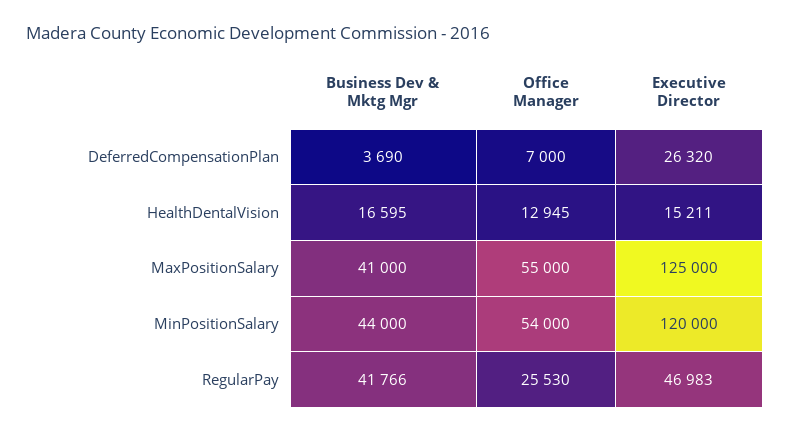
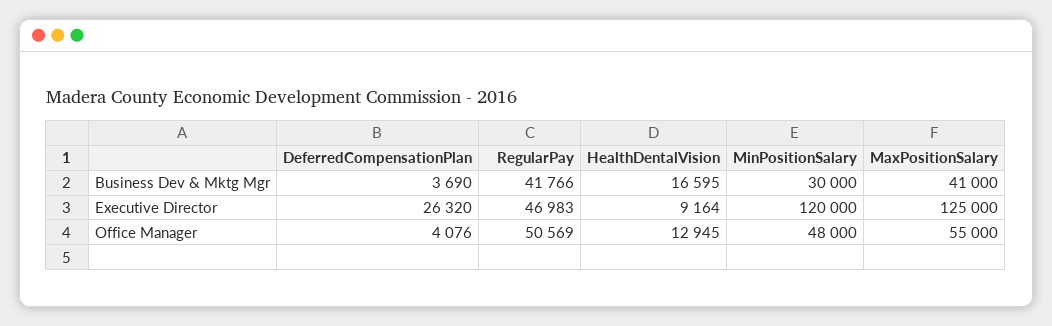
Office Manager, DeferredCompensationPlan: 7000 -> 4076
Executive Director, HealthDentalVision: 15211 -> 9164
Business Dev & Mktg Mgr, MinPositionSalary: 44000 -> 30000
Office Manager, MinPositionSalary: 54000 -> 48000
Office Manager, RegularPay: 25530 -> 50569

